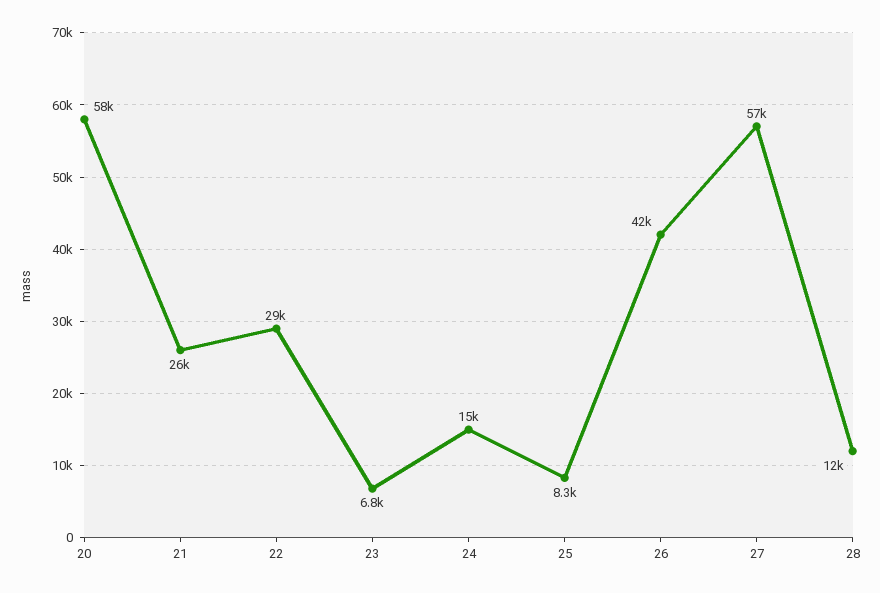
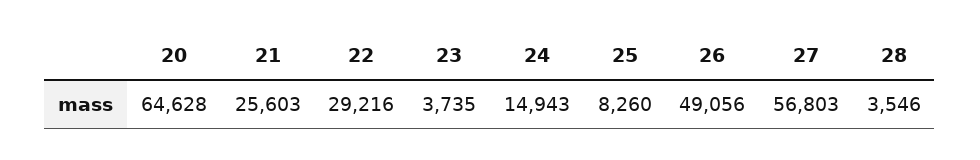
20: 58000 -> 64628
23: 6800 -> 3735
26: 42000 -> 49056
28: 12000 -> 3546

